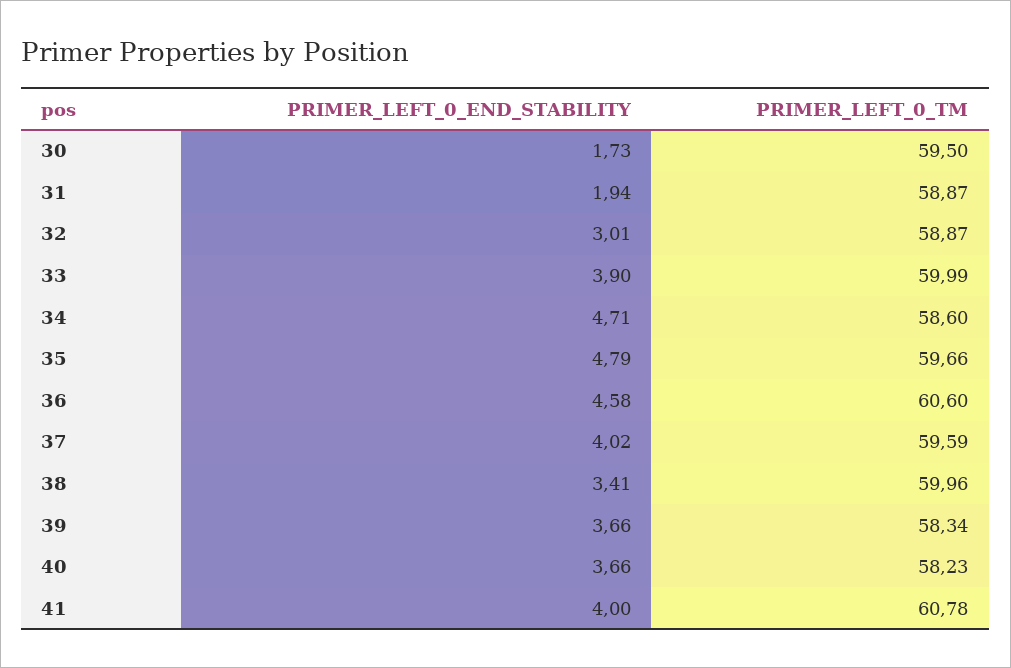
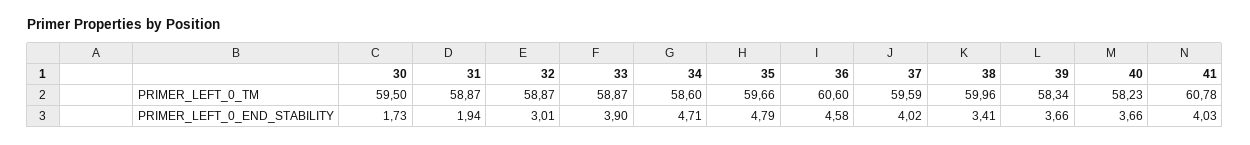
PRIMER_LEFT_0_TM, 33: 59.99 -> 58.87
PRIMER_LEFT_0_END_STABILITY, 41: 4 -> 4.03

